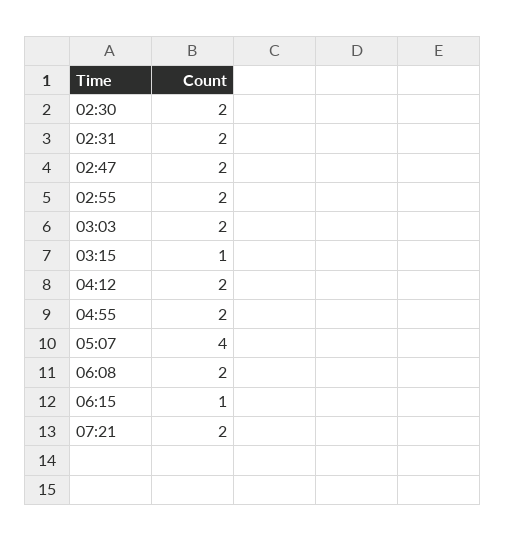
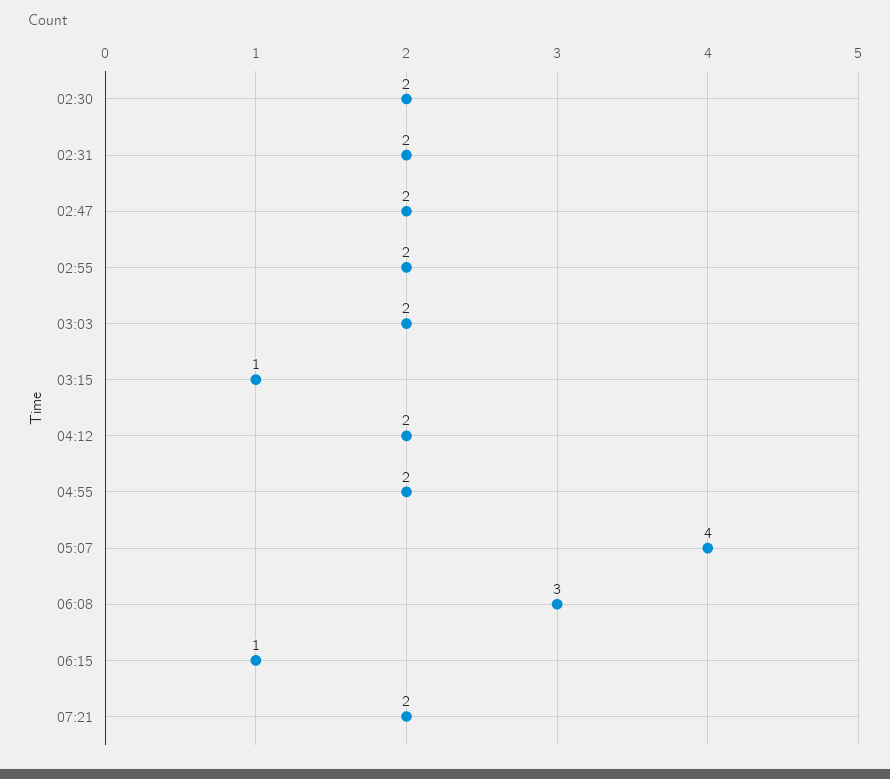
06:08: 2 -> 3

